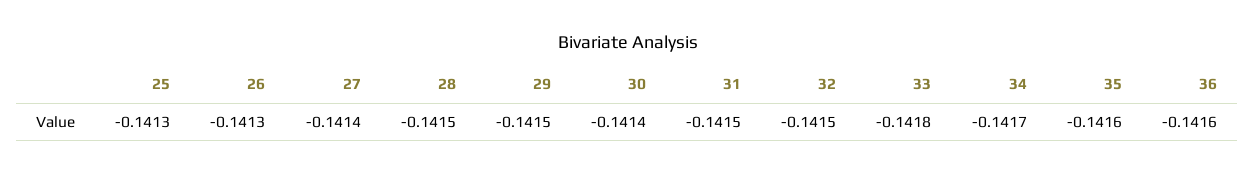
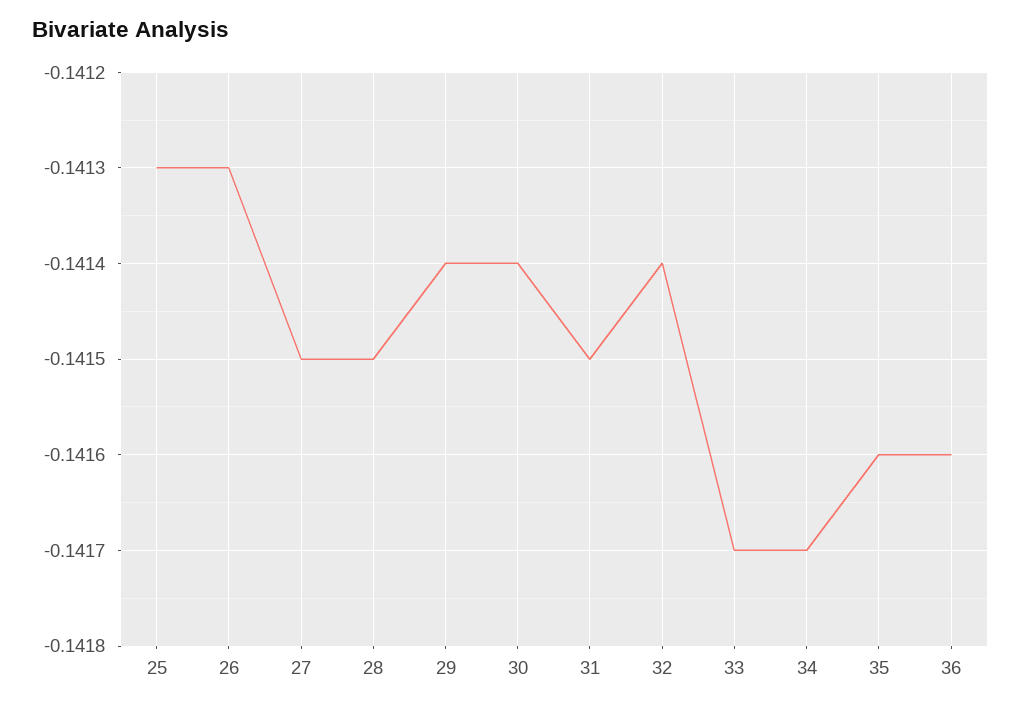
27: -0.1414 -> -0.1415
29: -0.1415 -> -0.1414
32: -0.1415 -> -0.1414
33: -0.1418 -> -0.1417

